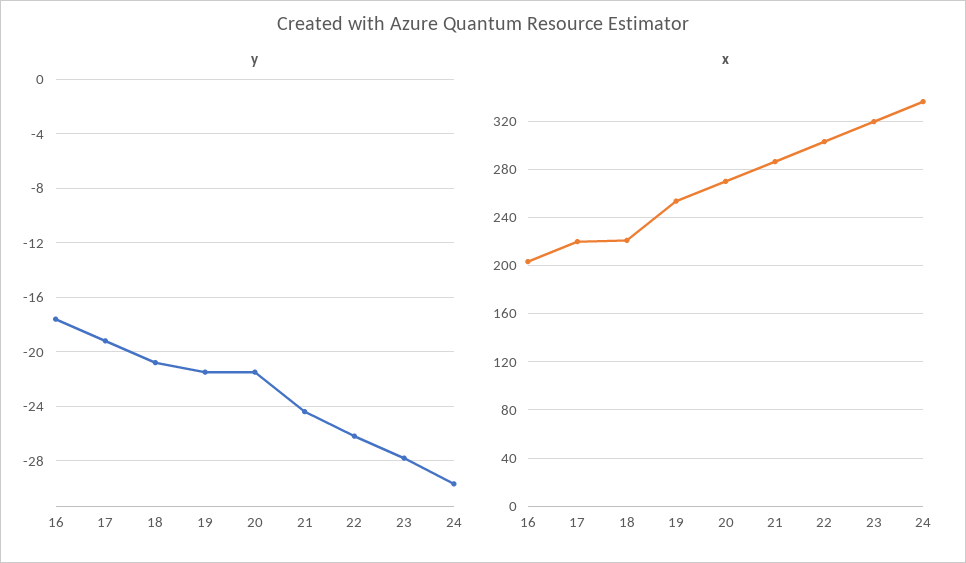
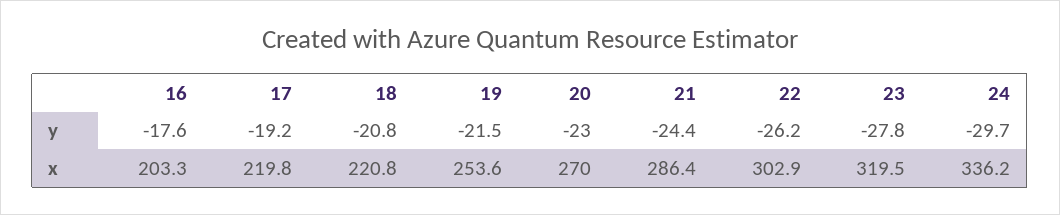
y, 20: -21.5 -> -23

